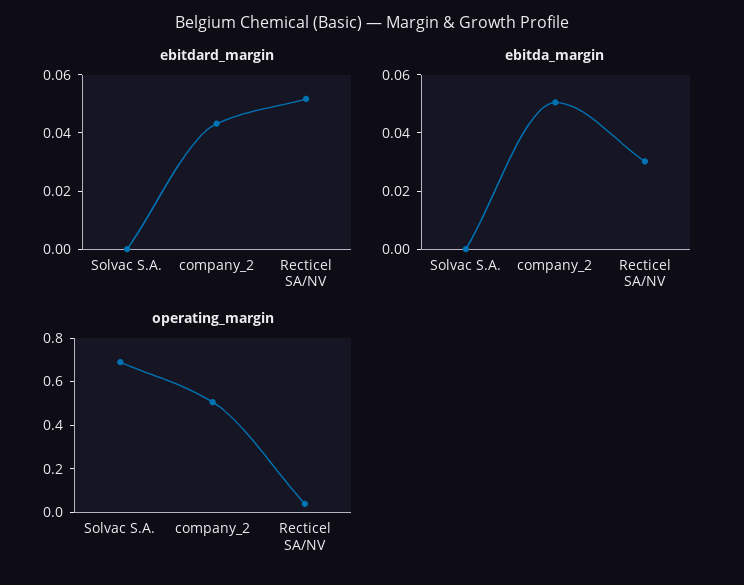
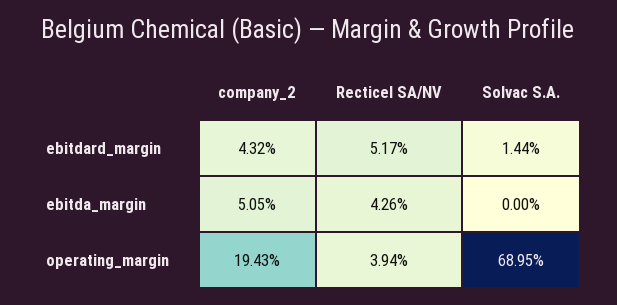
ebitdard_margin, Solvac S.A.: 0 -> 0.0144
ebitda_margin, Recticel SA/NV: 0.03 -> 0.0426
operating_margin, company_2: 0.5 -> 0.1943

